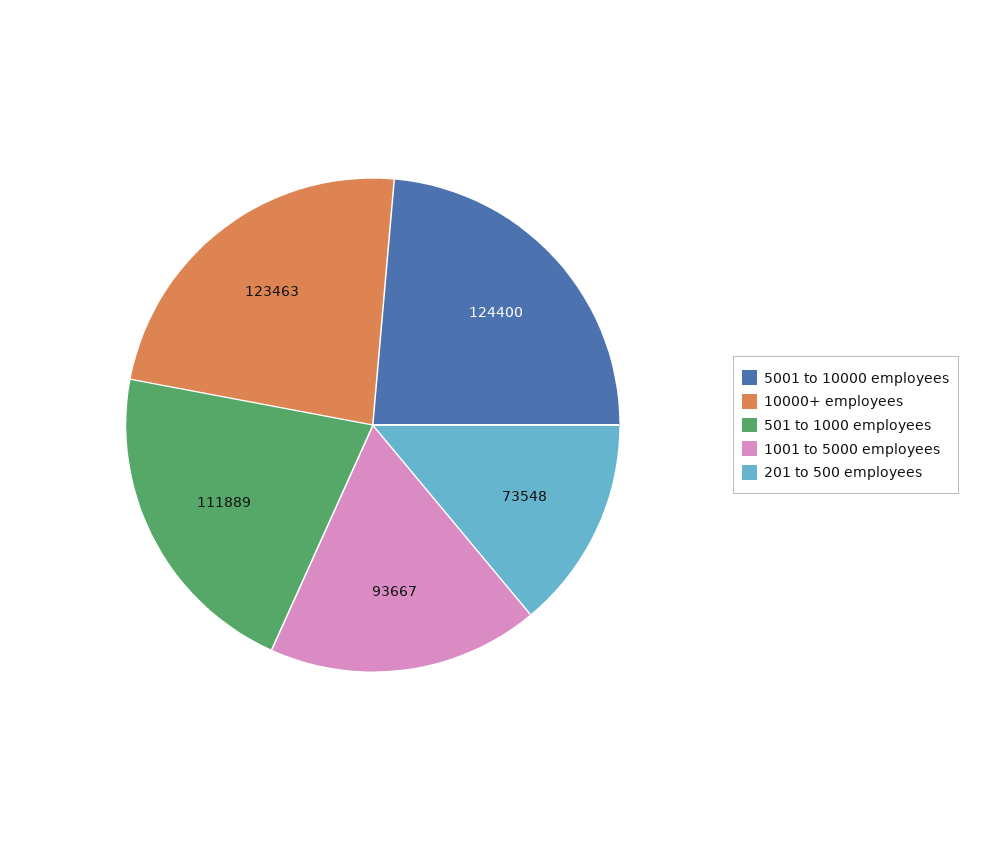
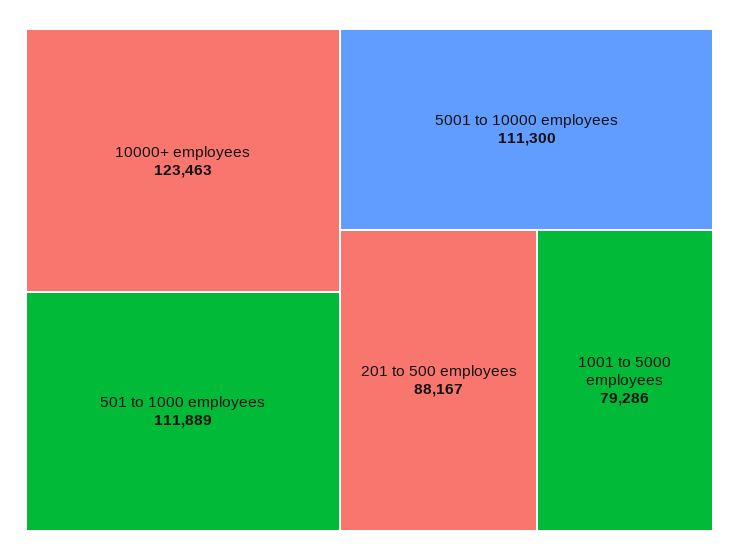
5001 to 10000 employees: 124400 -> 111300
1001 to 5000 employees: 93667 -> 79286
201 to 500 employees: 73548 -> 88167

